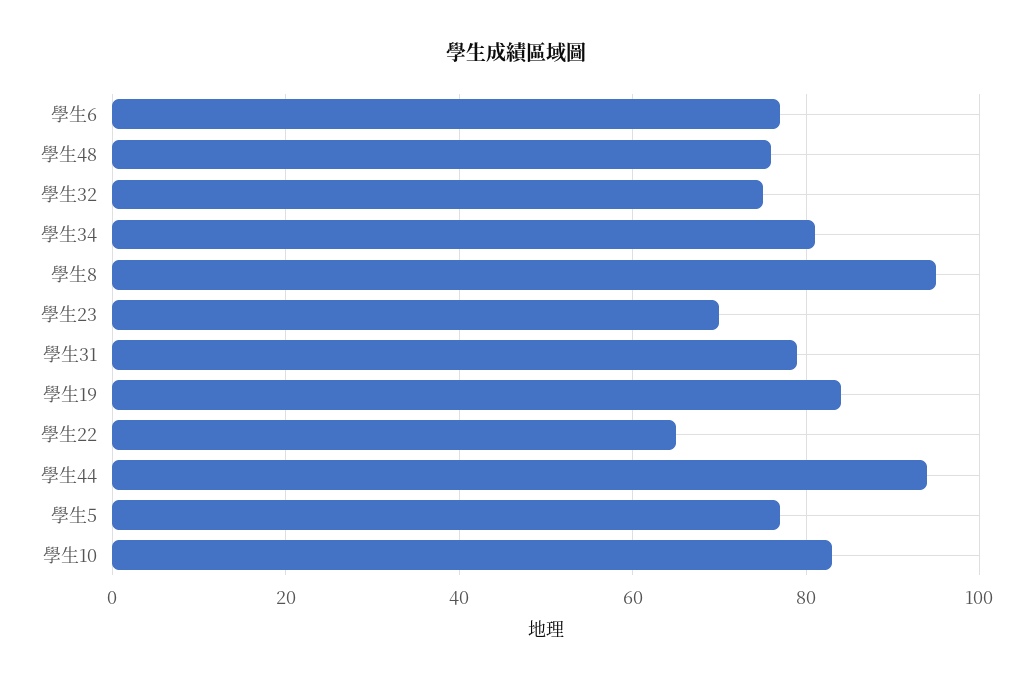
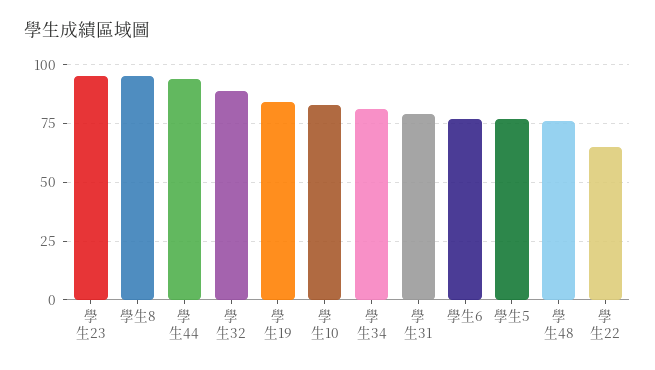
學生32: 75 -> 90
學生23: 70 -> 95

